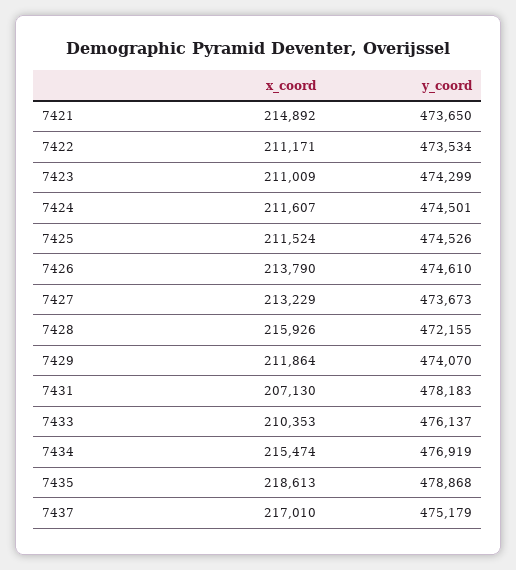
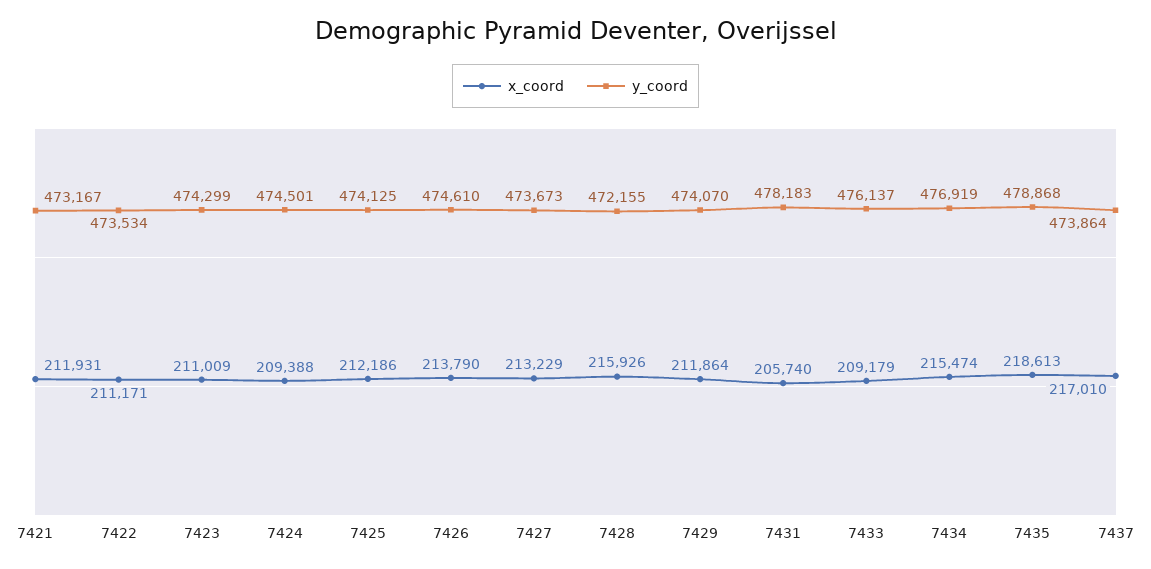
x_coord, 7421: 214892 -> 211931
y_coord, 7421: 473650 -> 473167
x_coord, 7424: 211607 -> 209388
x_coord, 7425: 211524 -> 212186
y_coord, 7425: 474526 -> 474125
x_coord, 7431: 207130 -> 205740
x_coord, 7433: 210353 -> 209179
y_coord, 7437: 475179 -> 473864

